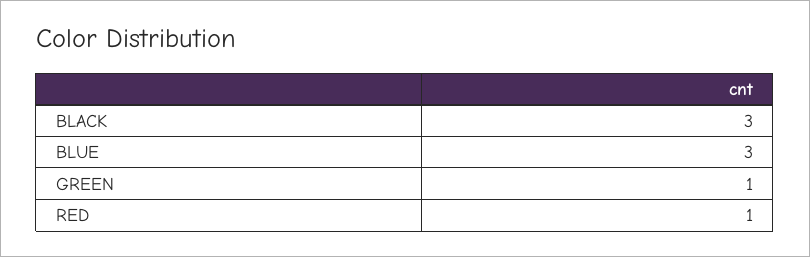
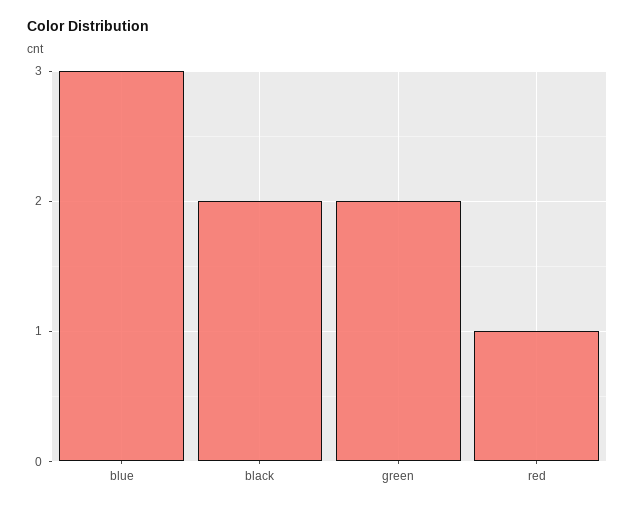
BLACK: 3 -> 2
GREEN: 1 -> 2

